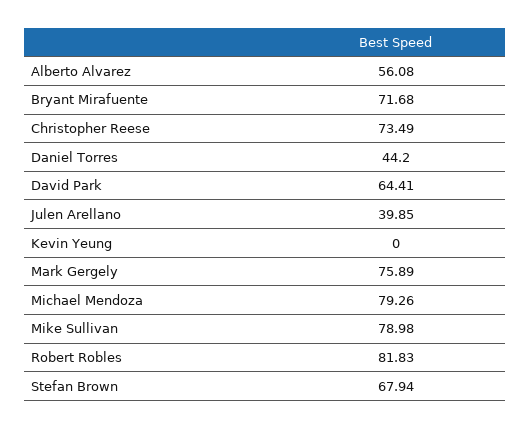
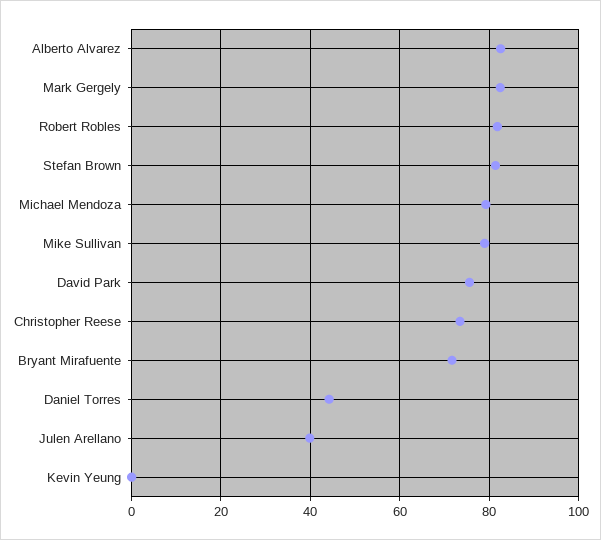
Alberto Alvarez: 56.08 -> 82
David Park: 64.41 -> 76
Mark Gergely: 75.89 -> 82
Stefan Brown: 67.94 -> 82

